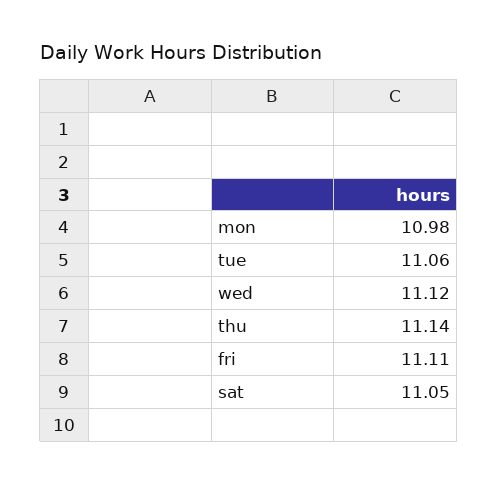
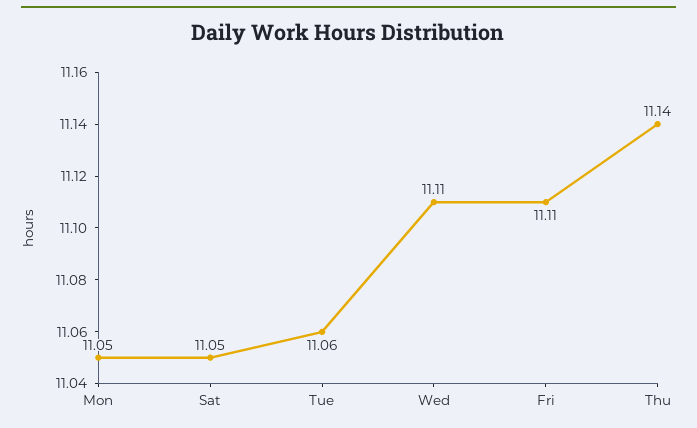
mon: 10.98 -> 11.05
wed: 11.12 -> 11.11

